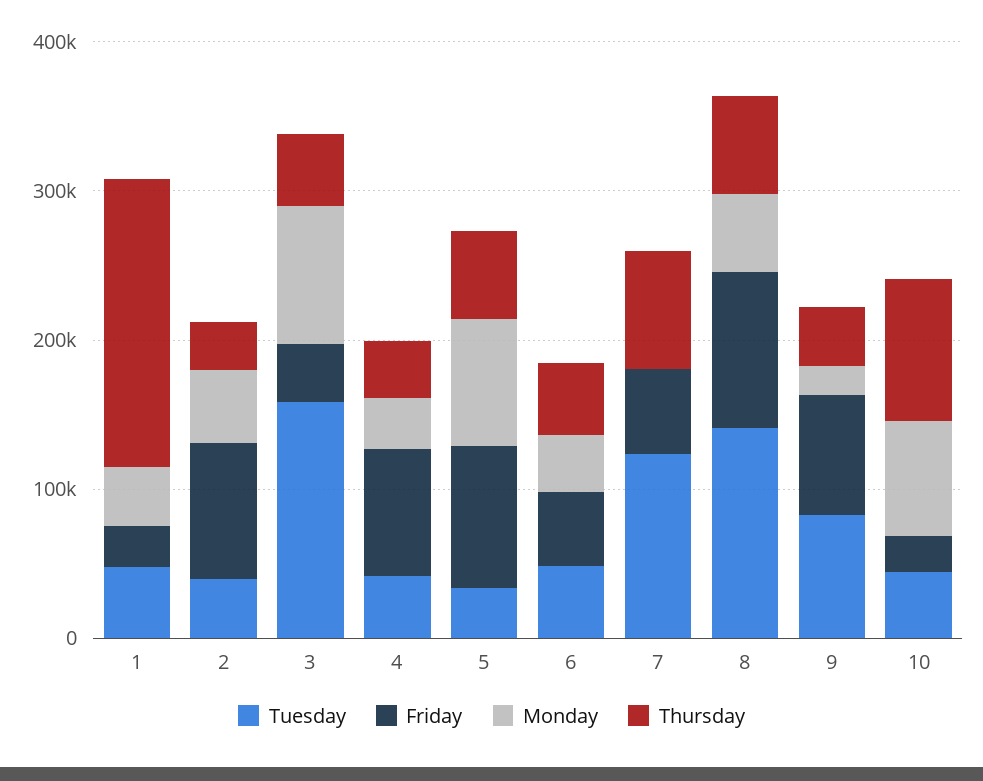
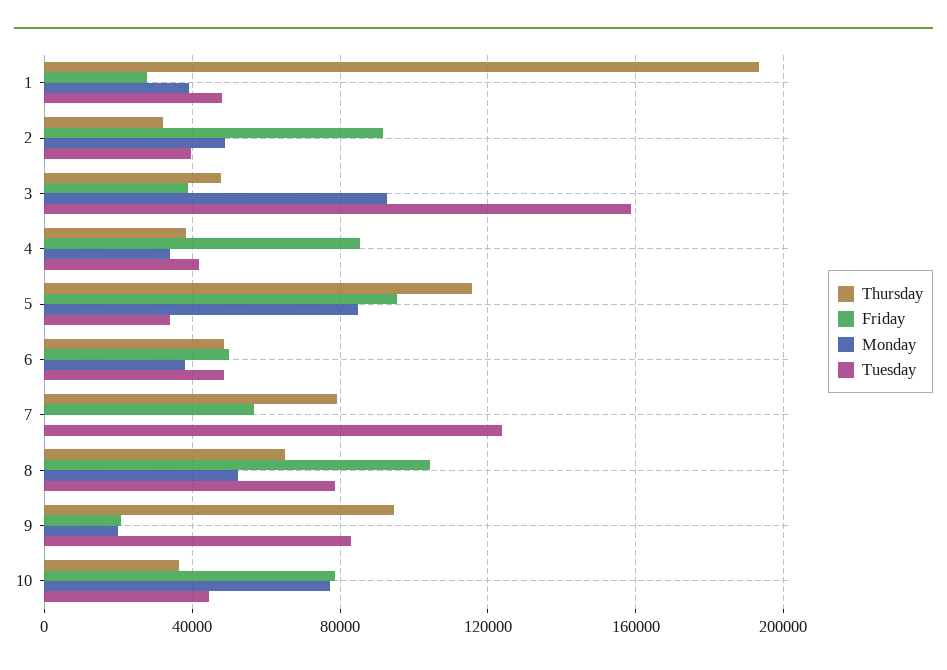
Thursday, 5: 60000 -> 115000
Tuesday, 8: 140000 -> 80000
Friday, 9: 80000 -> 20000
Thursday, 9: 40000 -> 95000
Friday, 10: 20000 -> 80000
Thursday, 10: 100000 -> 35000

